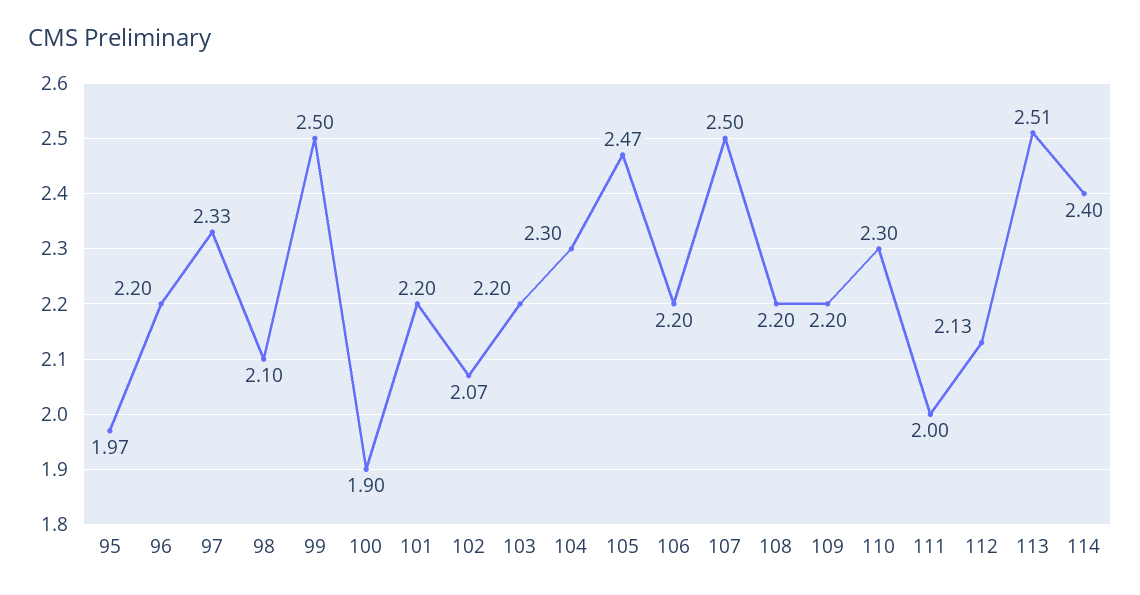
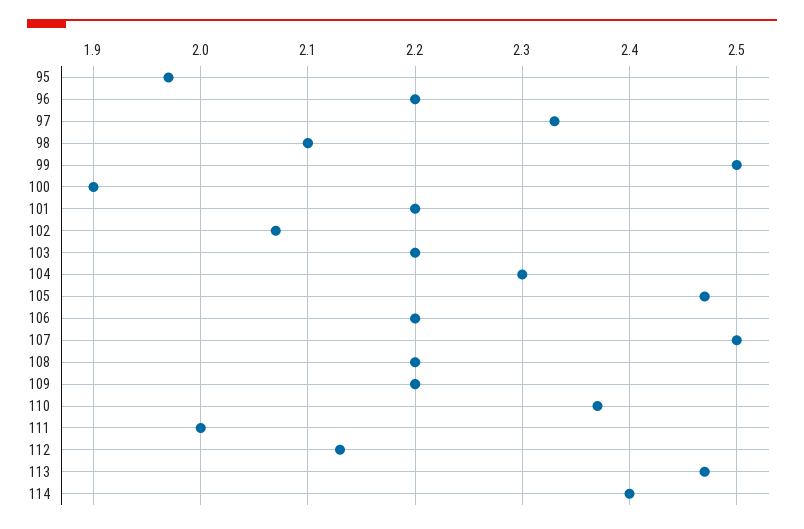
110: 2.3 -> 2.37
113: 2.51 -> 2.47

